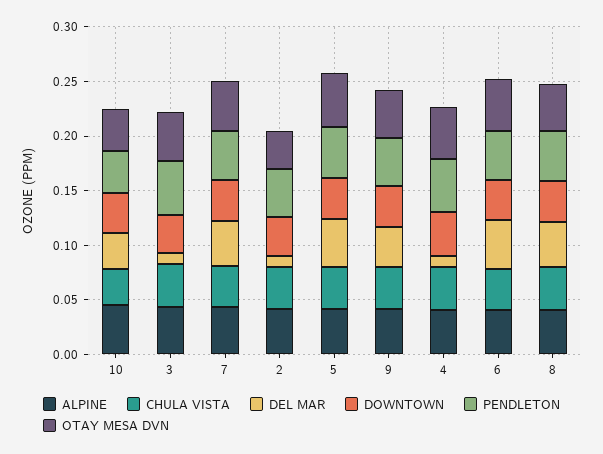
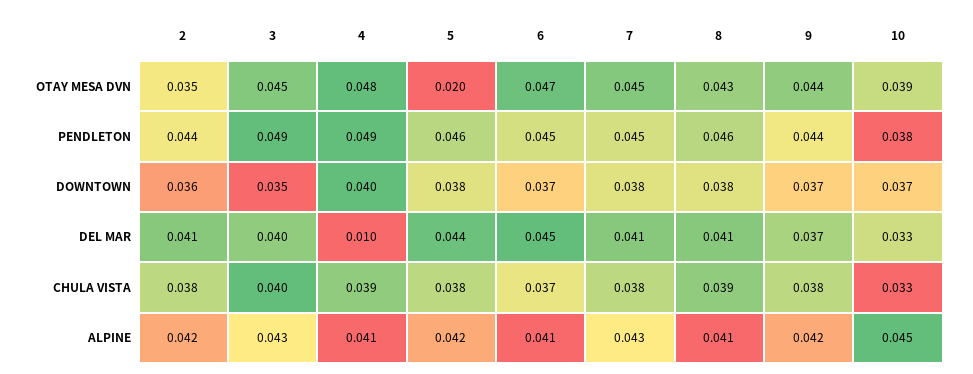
DEL MAR, 3: 0.01 -> 0.04
DEL MAR, 2: 0.01 -> 0.041
OTAY MESA DVN, 5: 0.05 -> 0.02

